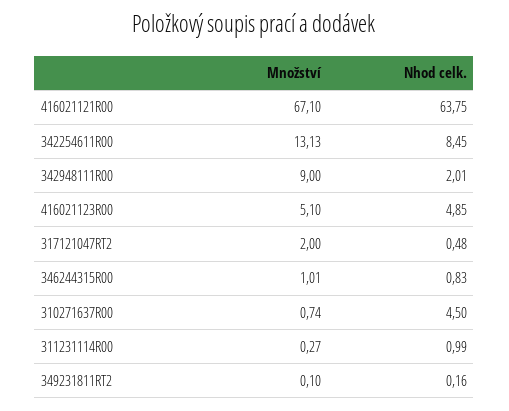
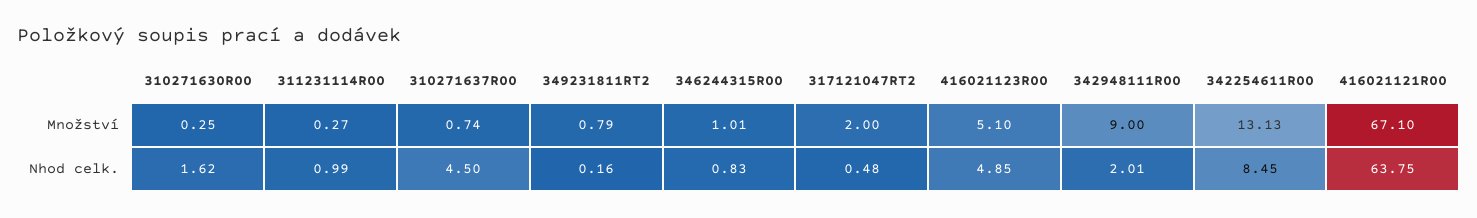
Množství, 349231811RT2: 0.1 -> 0.79
Množství, 310271630R00: none -> 0.25
Nhod celk., 310271630R00: none -> 1.62

